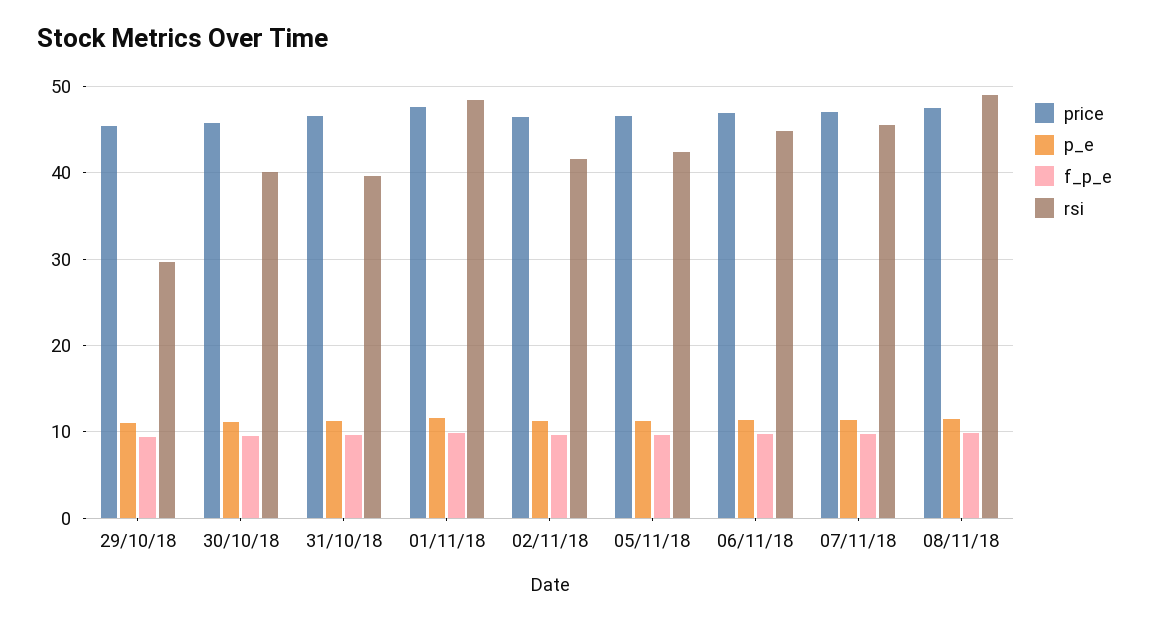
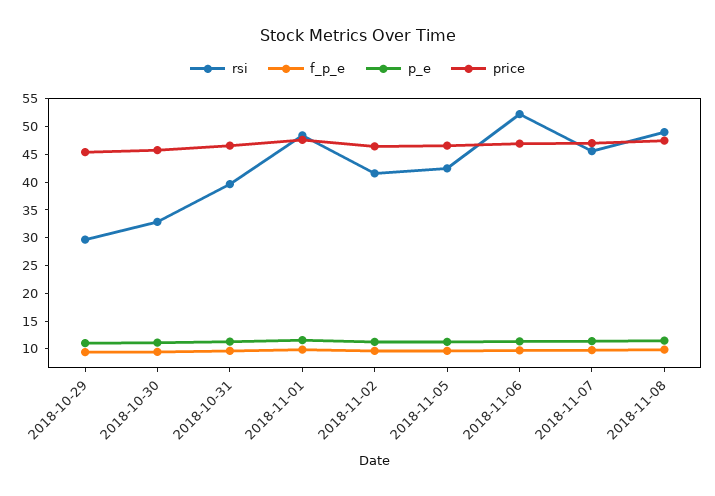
rsi, 30/10/18: 40 -> 32.5
rsi, 06/11/18: 45 -> 52.5

